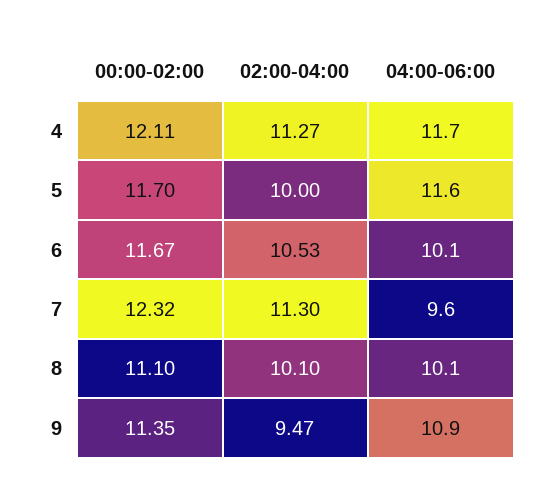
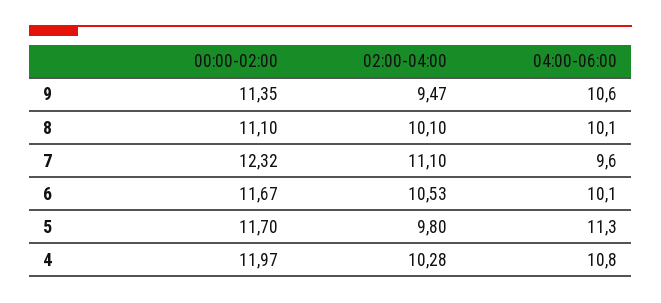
00:00-02:00, 4: 12.11 -> 11.97
02:00-04:00, 4: 11.27 -> 10.28
04:00-06:00, 4: 11.7 -> 10.8
02:00-04:00, 5: 10 -> 9.8
04:00-06:00, 5: 11.6 -> 11.3
02:00-04:00, 7: 11.3 -> 11.1
04:00-06:00, 9: 10.9 -> 10.6

